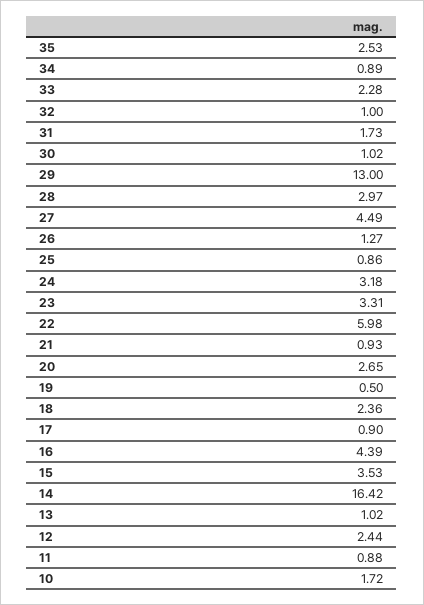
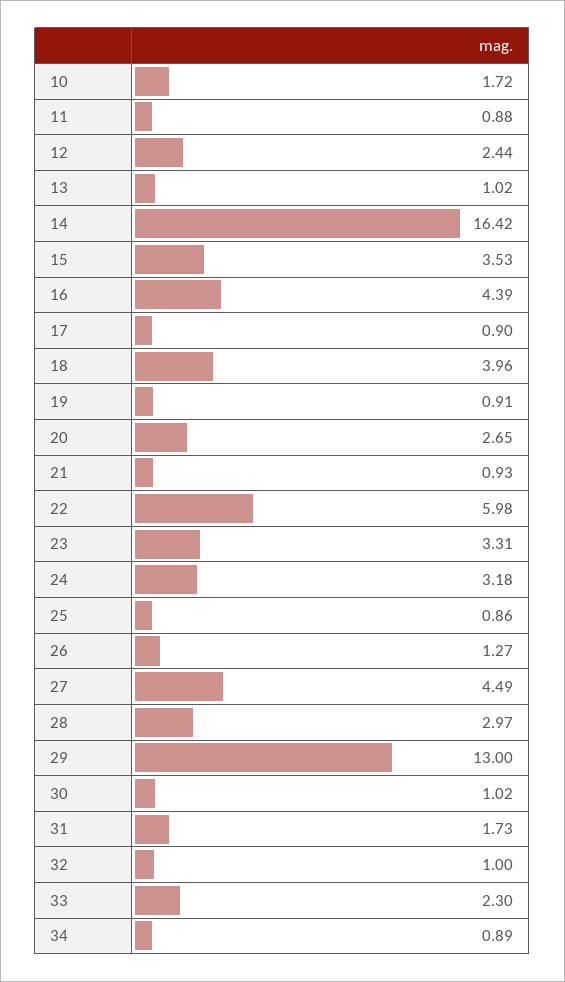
35: 2.53 -> none
33: 2.28 -> 2.3
19: 0.5 -> 0.91
18: 2.36 -> 3.96

